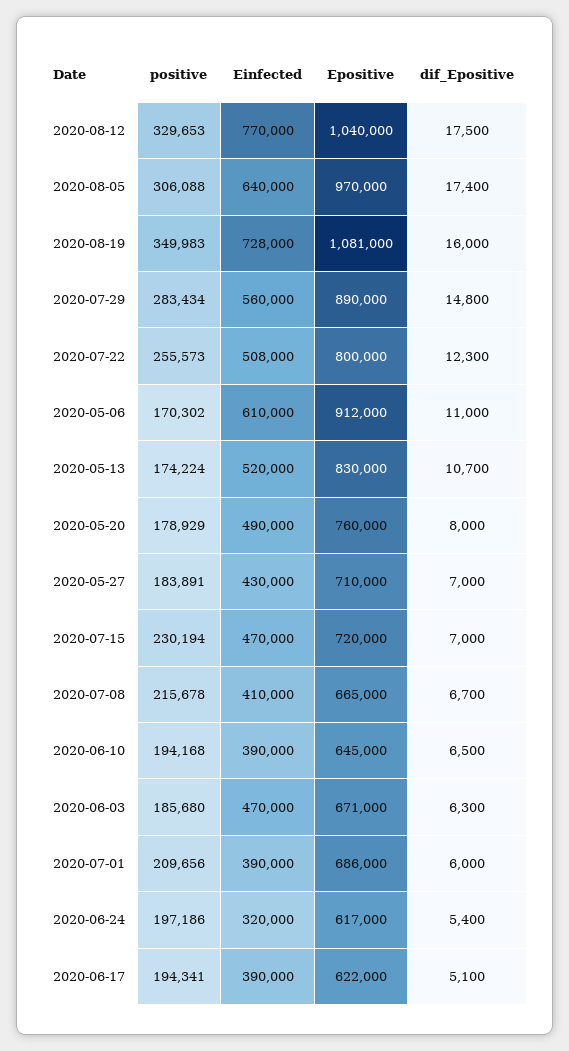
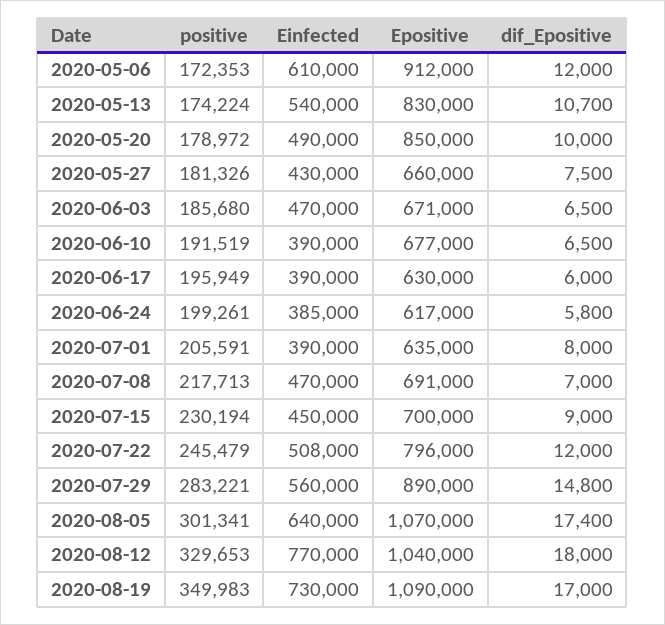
dif_Epositive, 2020-08-12: 17500 -> 18000
positive, 2020-08-05: 306088 -> 301341
Epositive, 2020-08-05: 970000 -> 1070000
Einfected, 2020-08-19: 728000 -> 730000
Epositive, 2020-08-19: 1081000 -> 1090000
dif_Epositive, 2020-08-19: 16000 -> 17000
positive, 2020-07-29: 283434 -> 283221
positive, 2020-07-22: 255573 -> 245479
Epositive, 2020-07-22: 800000 -> 796000
dif_Epositive, 2020-07-22: 12300 -> 12000
positive, 2020-05-06: 170302 -> 172353
dif_Epositive, 2020-05-06: 11000 -> 12000
Einfected, 2020-05-13: 520000 -> 540000
positive, 2020-05-20: 178929 -> 178972
Epositive, 2020-05-20: 760000 -> 850000
dif_Epositive, 2020-05-20: 8000 -> 10000
positive, 2020-05-27: 183891 -> 181326
Epositive, 2020-05-27: 710000 -> 660000
dif_Epositive, 2020-05-27: 7000 -> 7500
Einfected, 2020-07-15: 470000 -> 450000
Epositive, 2020-07-15: 720000 -> 700000
dif_Epositive, 2020-07-15: 7000 -> 9000
positive, 2020-07-08: 215678 -> 217713
Einfected, 2020-07-08: 410000 -> 470000
Epositive, 2020-07-08: 665000 -> 691000
dif_Epositive, 2020-07-08: 6700 -> 7000
positive, 2020-06-10: 194168 -> 191519
Epositive, 2020-06-10: 645000 -> 677000
dif_Epositive, 2020-06-03: 6300 -> 6500
positive, 2020-07-01: 209656 -> 205591
Epositive, 2020-07-01: 686000 -> 635000
dif_Epositive, 2020-07-01: 6000 -> 8000
positive, 2020-06-24: 197186 -> 199261
Einfected, 2020-06-24: 320000 -> 385000
dif_Epositive, 2020-06-24: 5400 -> 5800
positive, 2020-06-17: 194341 -> 195949
Epositive, 2020-06-17: 622000 -> 630000
dif_Epositive, 2020-06-17: 5100 -> 6000

